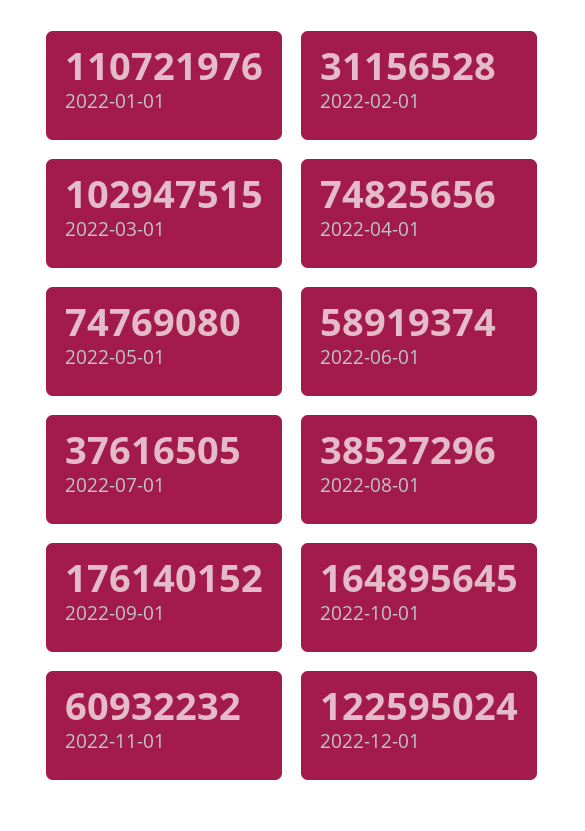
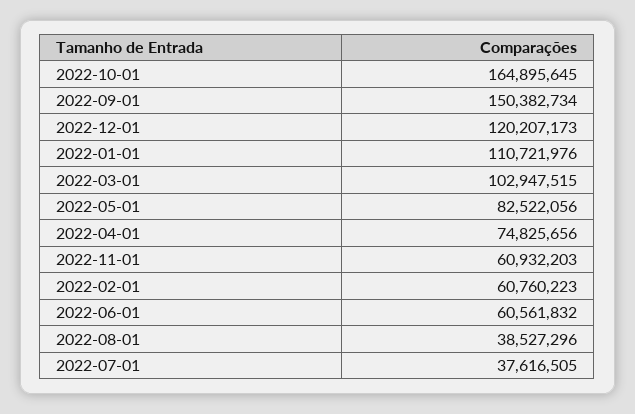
2022-02-01: 31156528 -> 60760223
2022-05-01: 74769080 -> 82522056
2022-06-01: 58919374 -> 60561832
2022-09-01: 176140152 -> 150382734
2022-11-01: 60932232 -> 60932203
2022-12-01: 122595024 -> 120207173

